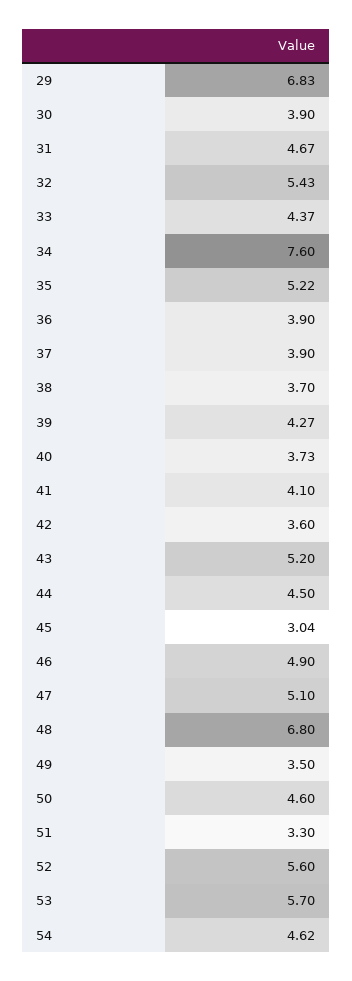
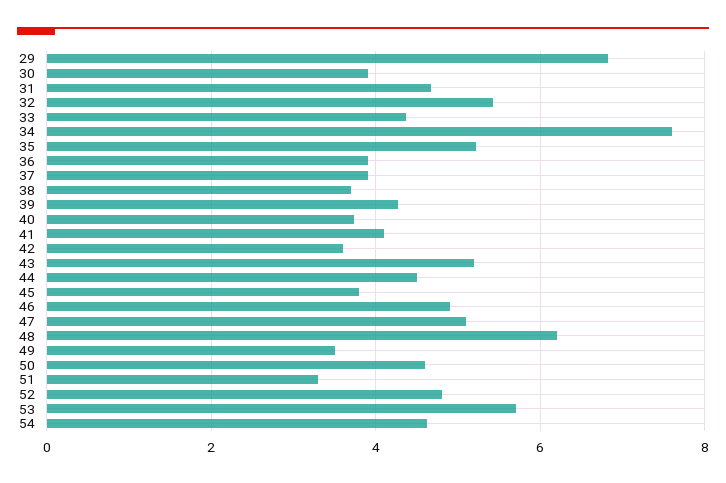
45: 3.04 -> 3.8
48: 6.8 -> 6.2
52: 5.6 -> 4.8

